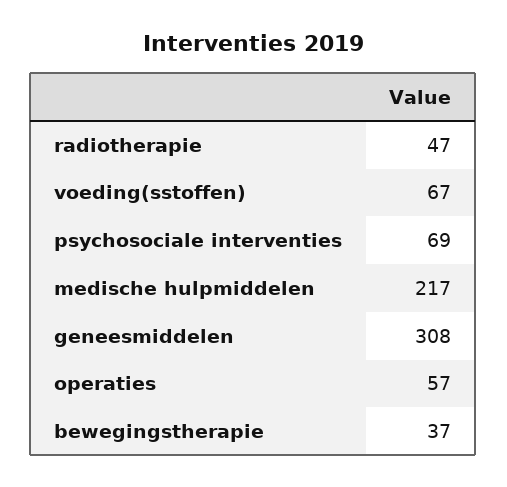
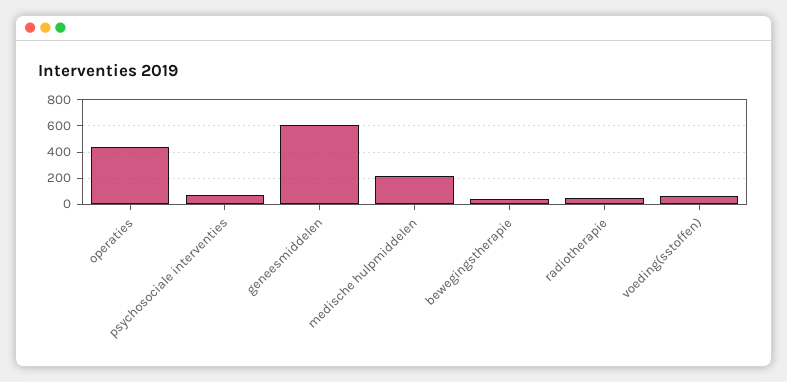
geneesmiddelen: 308 -> 600
operaties: 57 -> 450

